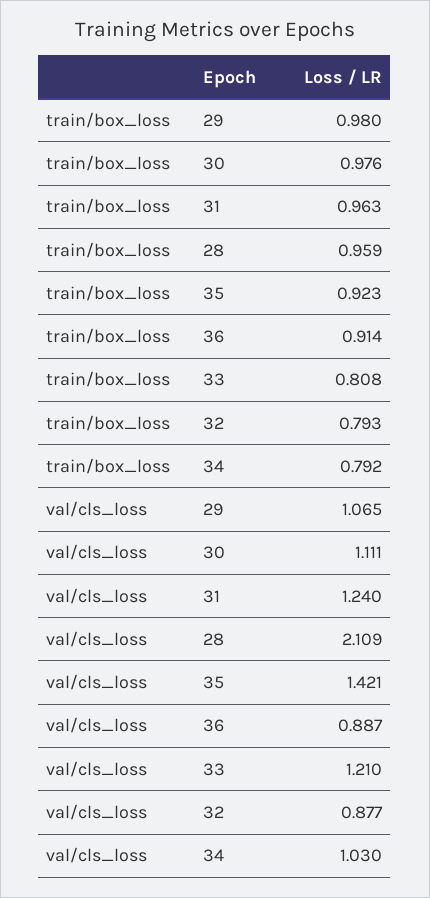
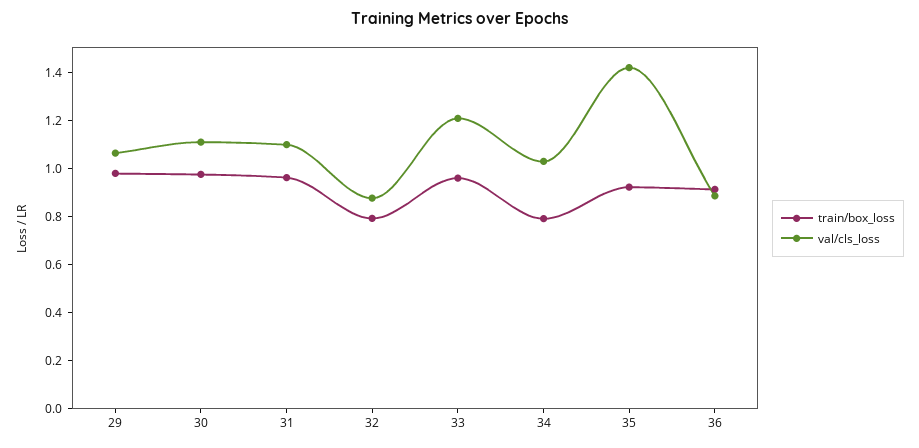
train/box_loss, 28: 0.959 -> none
train/box_loss, 33: 0.808 -> 0.95
val/cls_loss, 31: 1.24 -> 1.1
val/cls_loss, 28: 2.109 -> none

